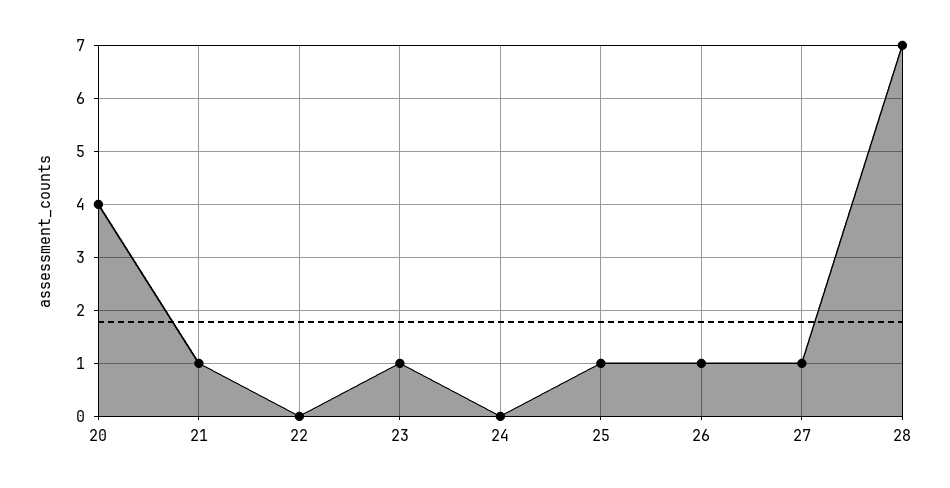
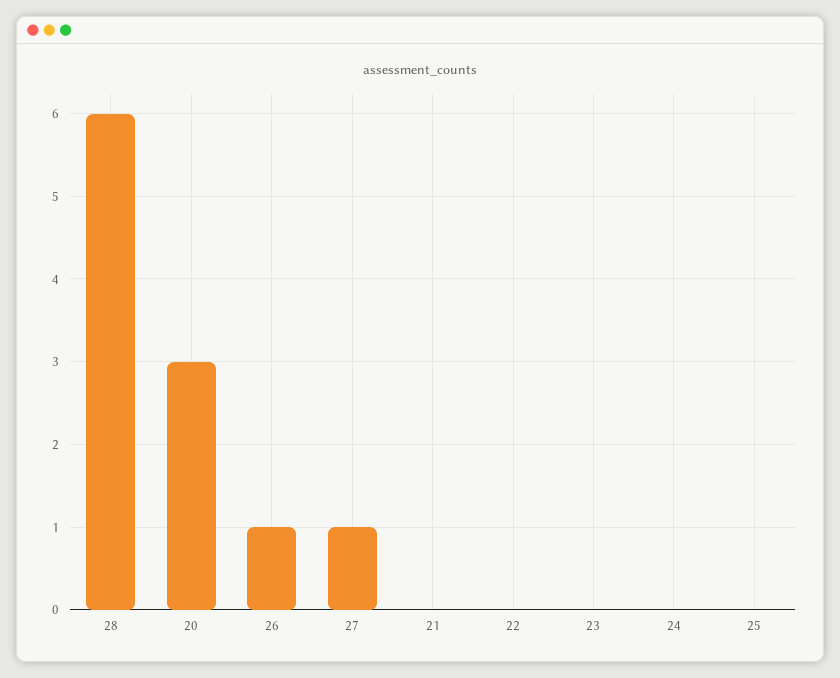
20: 4 -> 3
21: 1 -> 0
23: 1 -> 0
25: 1 -> 0
28: 7 -> 6

